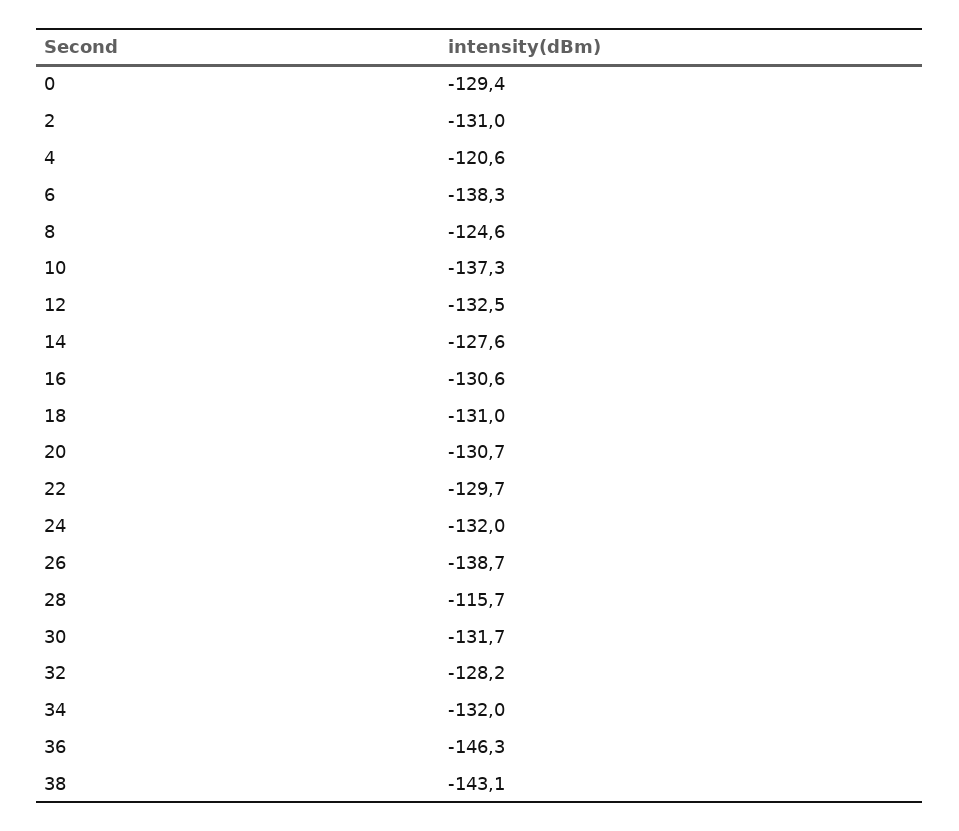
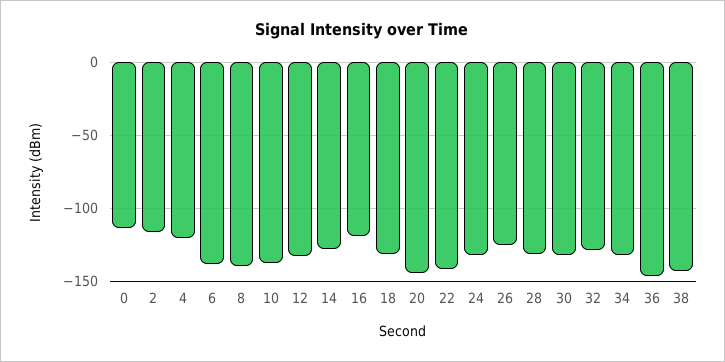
0: -129.4 -> -115
2: -131 -> -115
8: -124.6 -> -140
16: -130.6 -> -120
20: -130.7 -> -145
22: -129.7 -> -140
26: -138.7 -> -125
28: -115.7 -> -130

